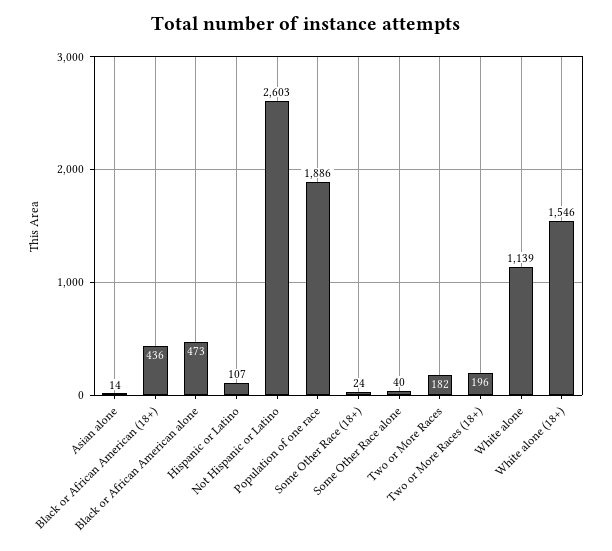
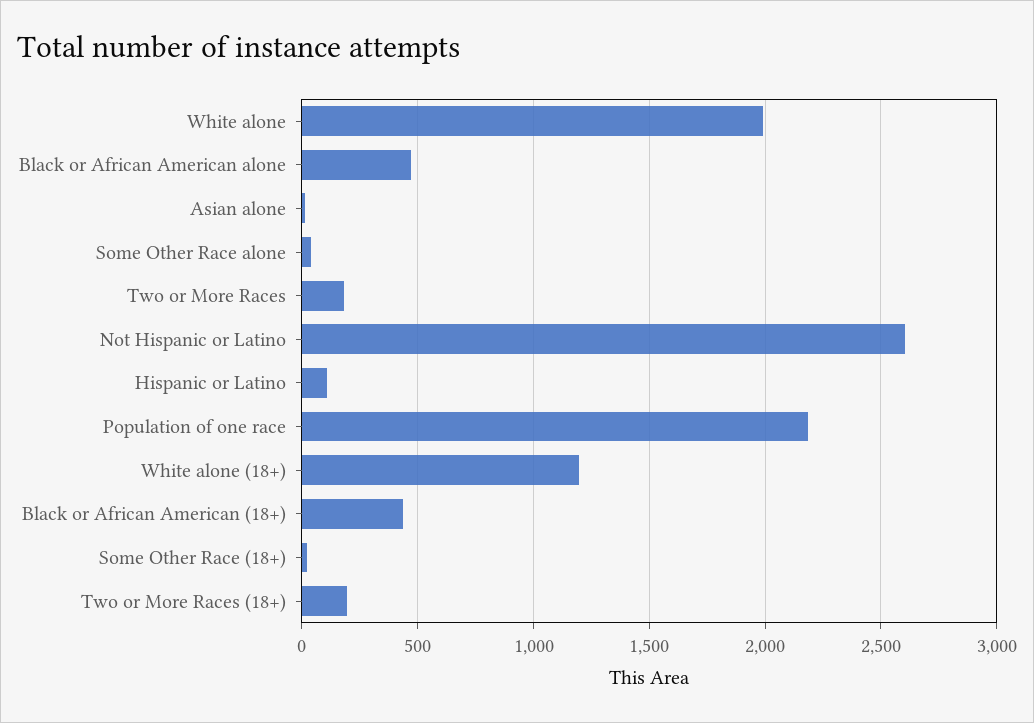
Population of one race: 1886 -> 2200
White alone: 1139 -> 2000
White alone (18+): 1546 -> 1200

